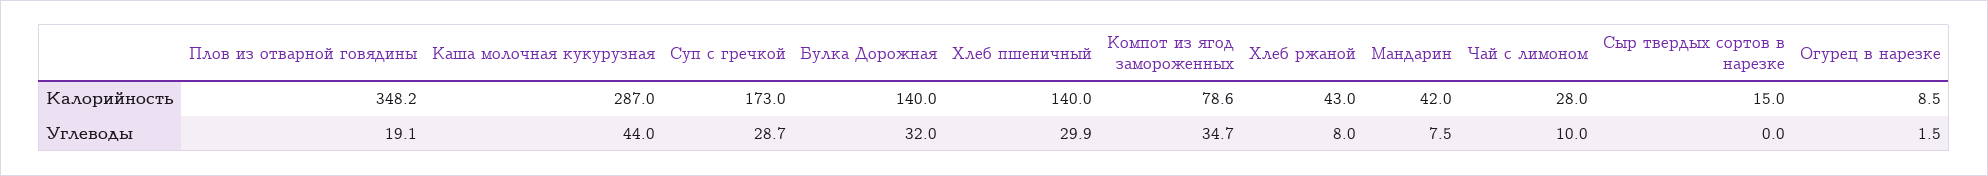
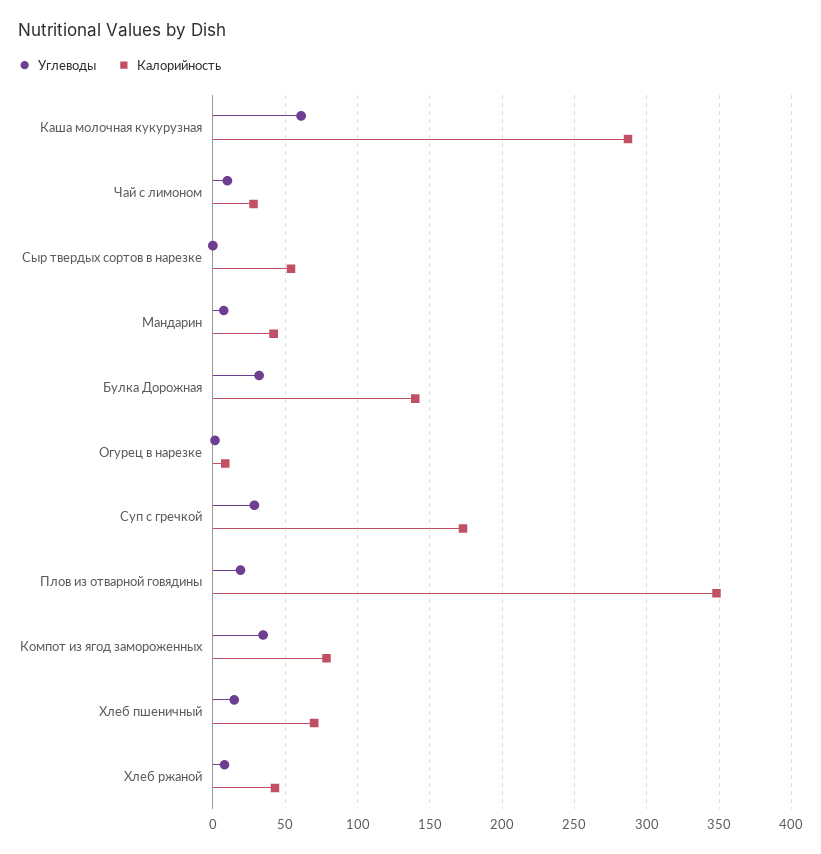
Калорийность, Хлеб пшеничный: 140 -> 70
Калорийность, Сыр твердых сортов в нарезке: 15 -> 55
Углеводы, Каша молочная кукурузная: 44 -> 60
Углеводы, Хлеб пшеничный: 29.9 -> 15

